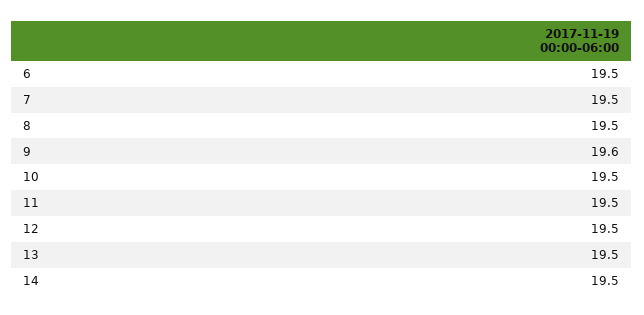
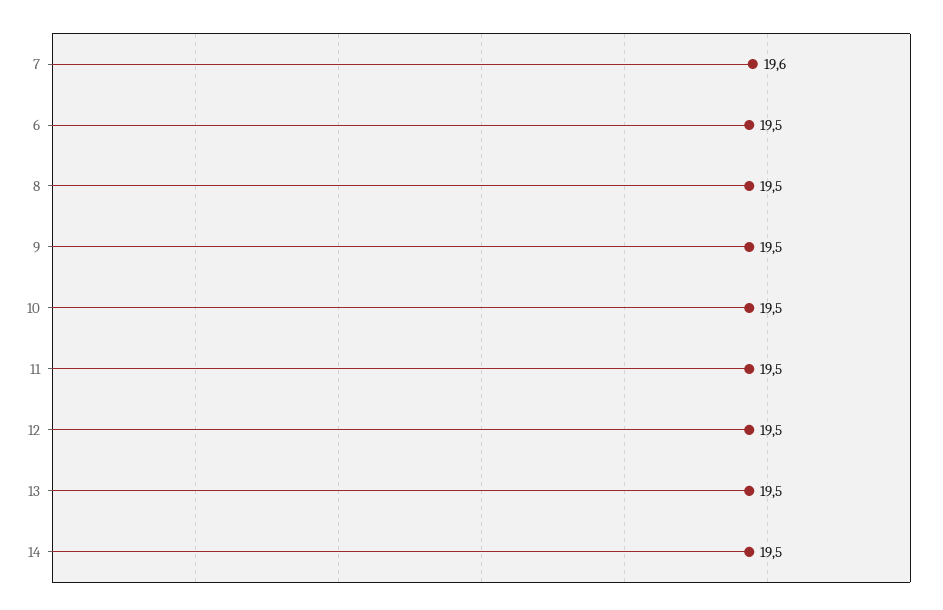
7: 19.5 -> 19.6
9: 19.6 -> 19.5

